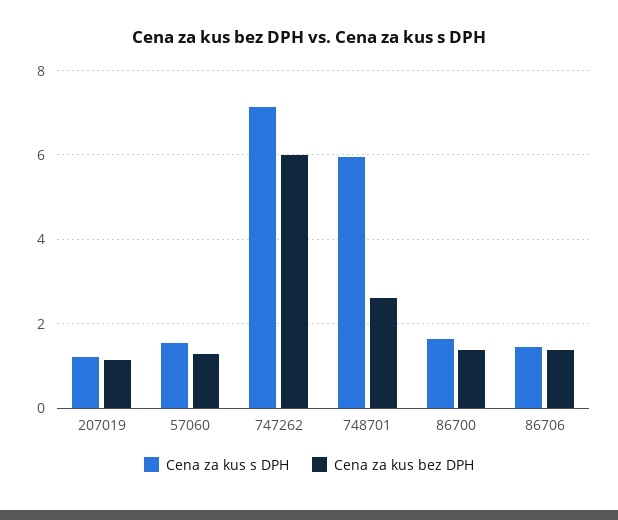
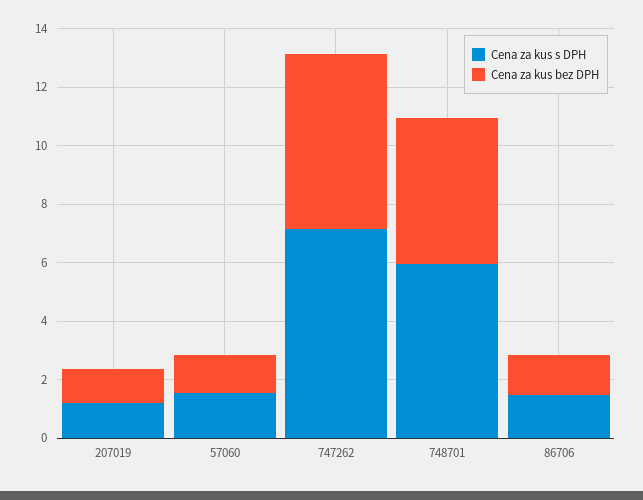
Cena za kus bez DPH, 748701: 2.6 -> 5
Cena za kus s DPH, 86700: 1.6 -> none
Cena za kus bez DPH, 86700: 1.4 -> none

